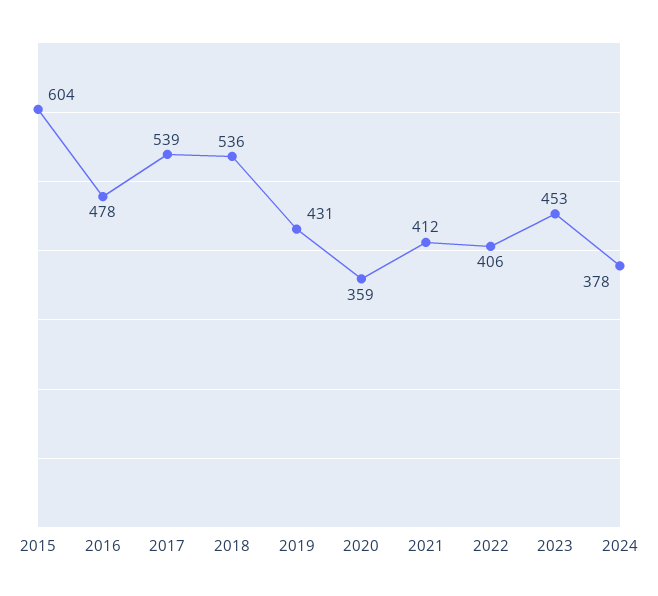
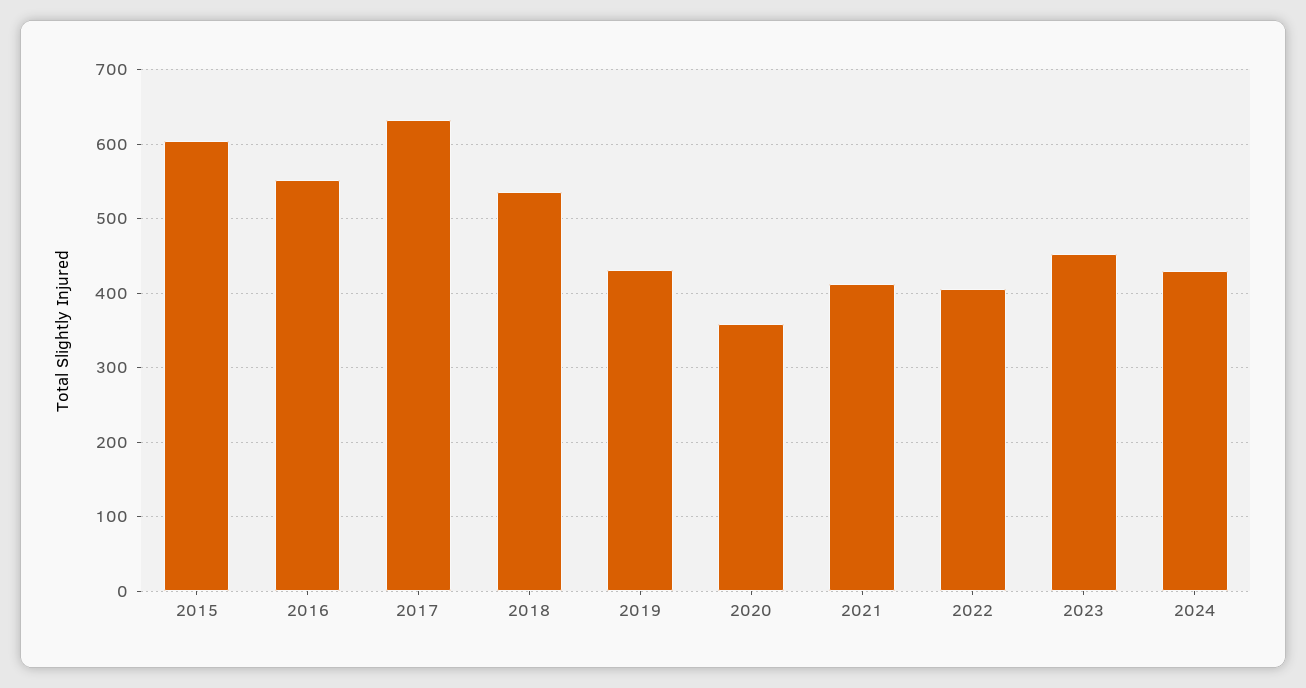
2016: 478 -> 550
2017: 539 -> 630
2024: 378 -> 430

